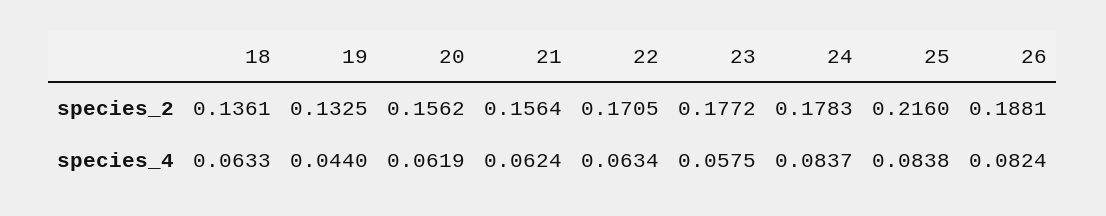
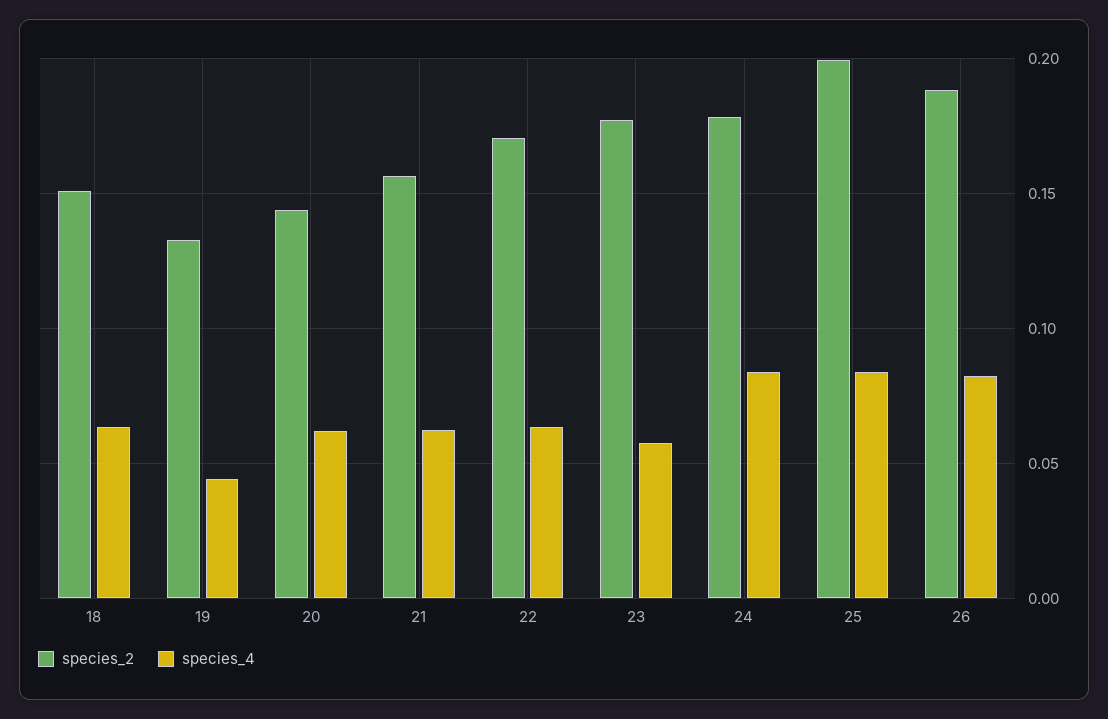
species_2, 18: 0.1361 -> 0.15
species_2, 20: 0.1562 -> 0.145
species_2, 25: 0.216 -> 0.2

